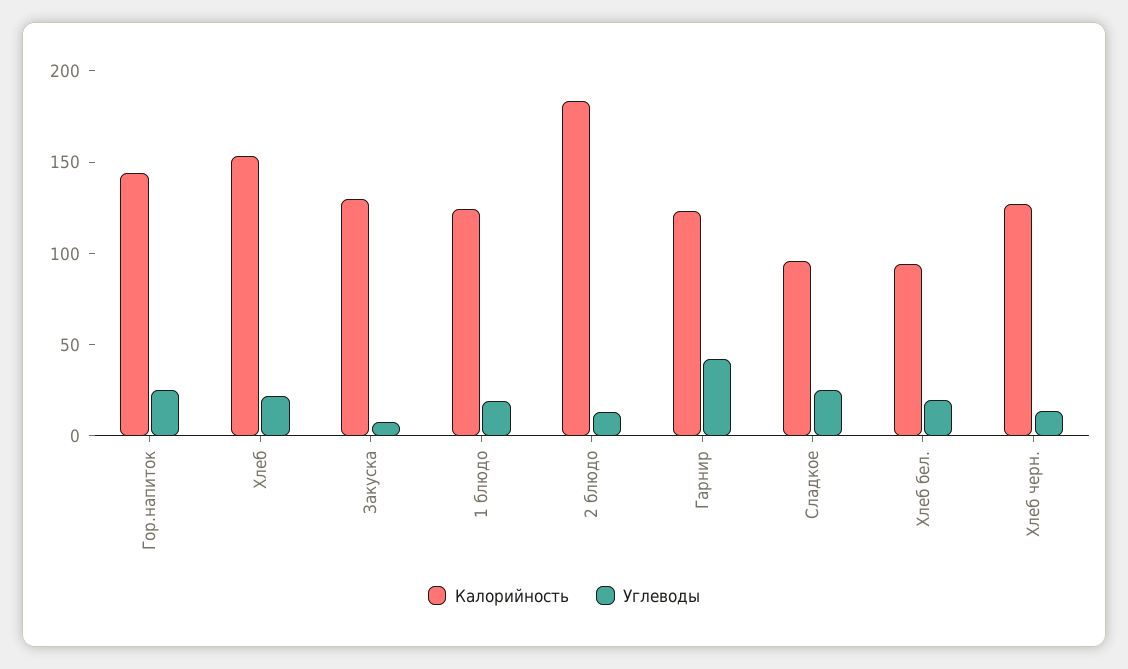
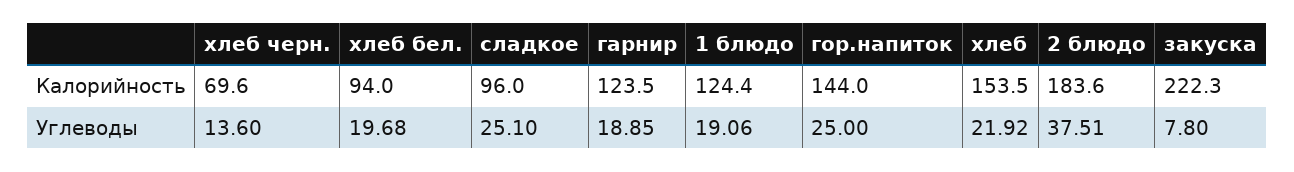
Калорийность, Закуска: 130 -> 222.3
Углеводы, 2 блюдо: 10 -> 37.51
Углеводы, Гарнир: 40 -> 18.85
Калорийность, Хлеб черн.: 130 -> 69.6

